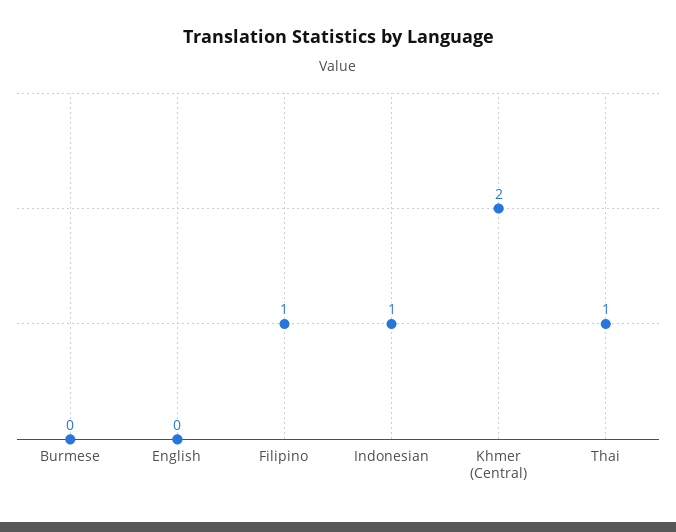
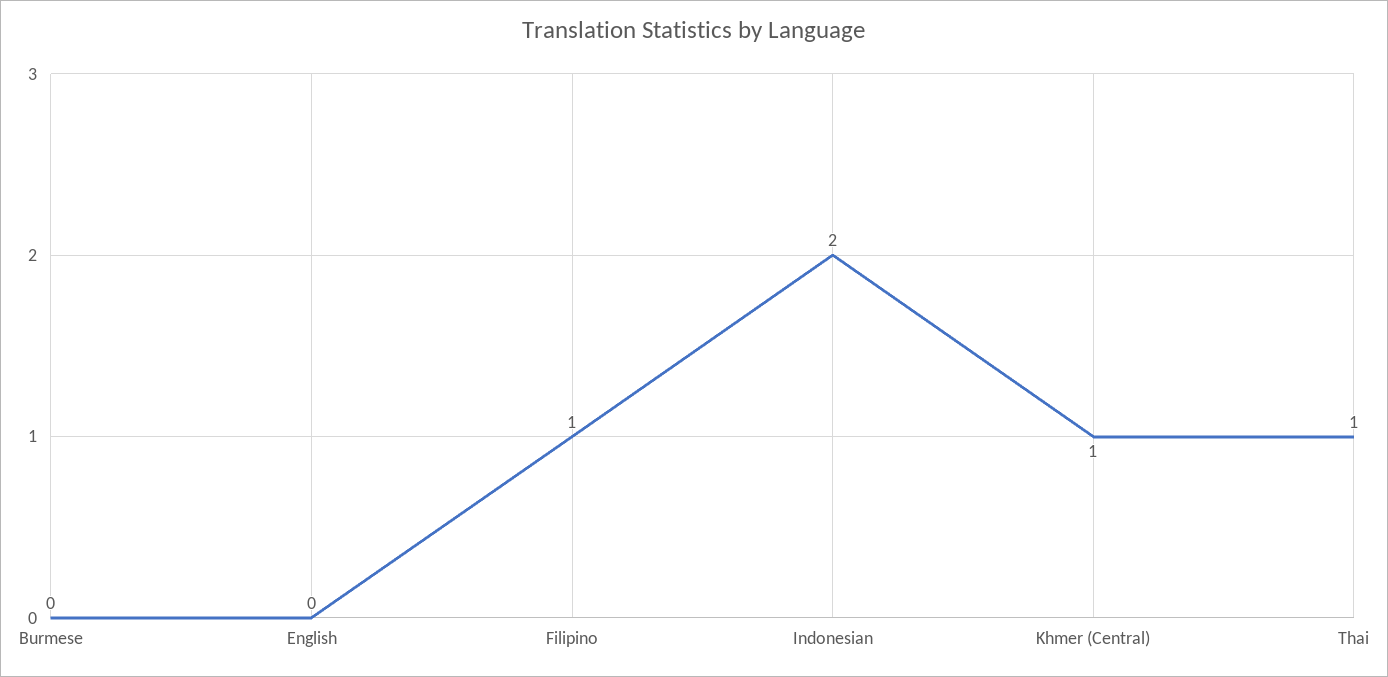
Indonesian: 1 -> 2
Khmer (Central): 2 -> 1

